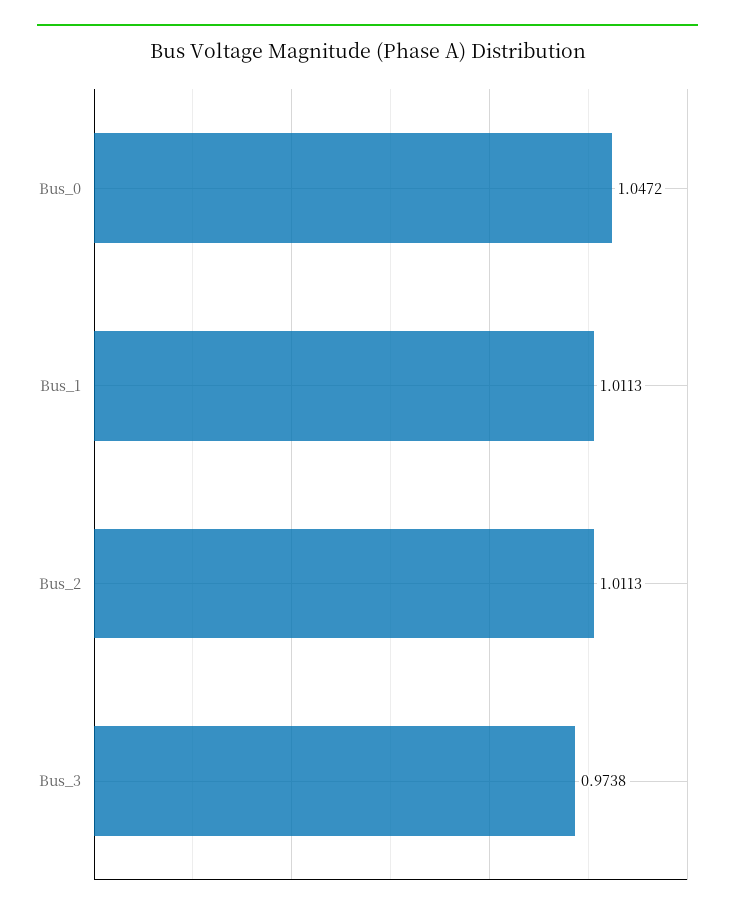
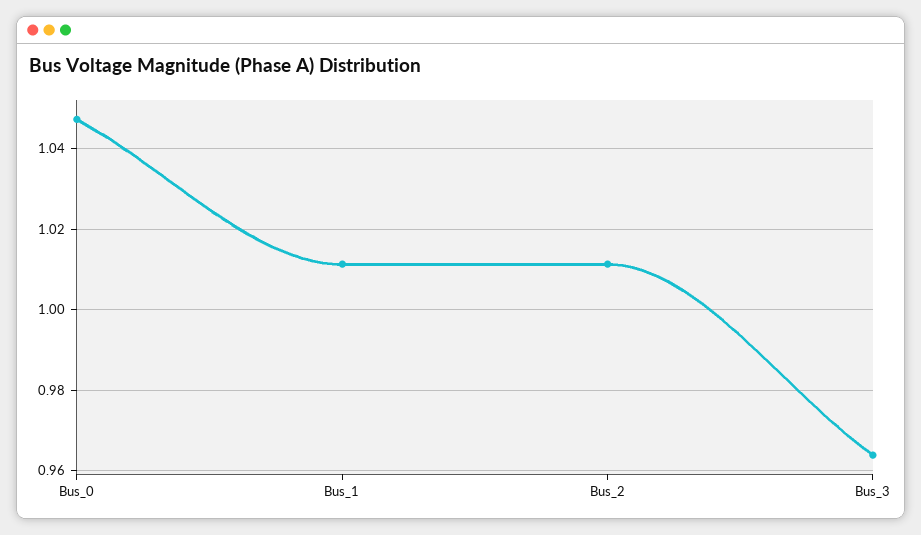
Bus_3: 0.9738 -> 0.964

